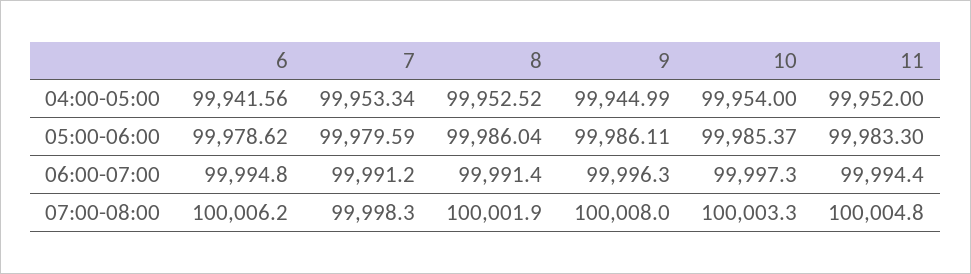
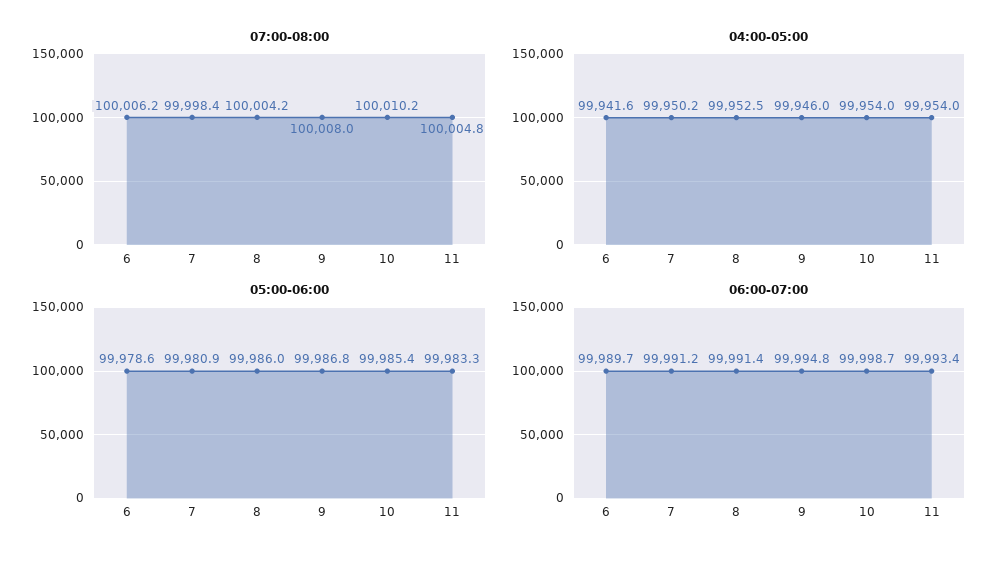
04:00-05:00, 7: 99953.34 -> 99950.2
04:00-05:00, 9: 99944.99 -> 99946
04:00-05:00, 11: 99952 -> 99954
05:00-06:00, 7: 99979.59 -> 99980.9
05:00-06:00, 9: 99986.11 -> 99986.8
06:00-07:00, 6: 99994.8 -> 99989.7
06:00-07:00, 9: 99996.3 -> 99994.8
06:00-07:00, 10: 99997.3 -> 99998.7
06:00-07:00, 11: 99994.4 -> 99993.4
07:00-08:00, 7: 99998.3 -> 99998.4
07:00-08:00, 8: 100001.9 -> 100004.2
07:00-08:00, 10: 100003.3 -> 100010.2

